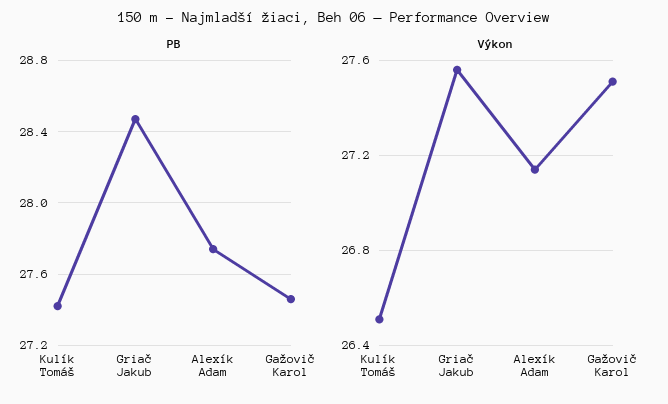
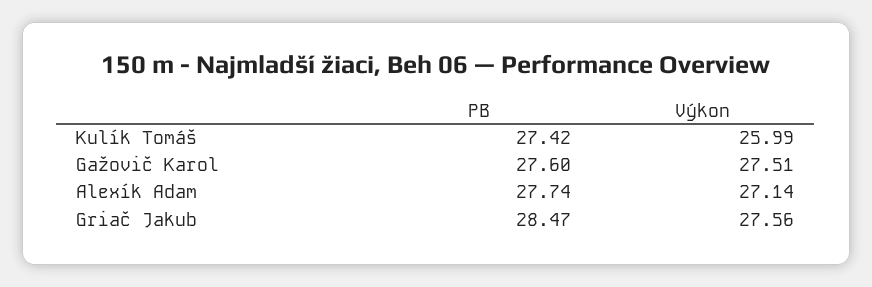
PB, Gažovič Karol: 27.45 -> 27.6
Výkon, Kulík Tomáš: 26.5 -> 25.99

